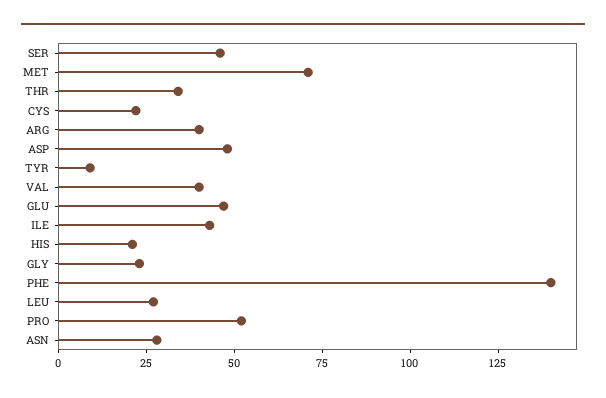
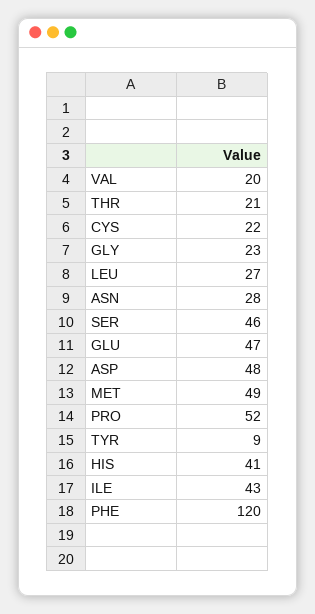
MET: 70 -> 49
THR: 35 -> 21
ARG: 40 -> none
VAL: 40 -> 20
HIS: 20 -> 41
PHE: 140 -> 120

